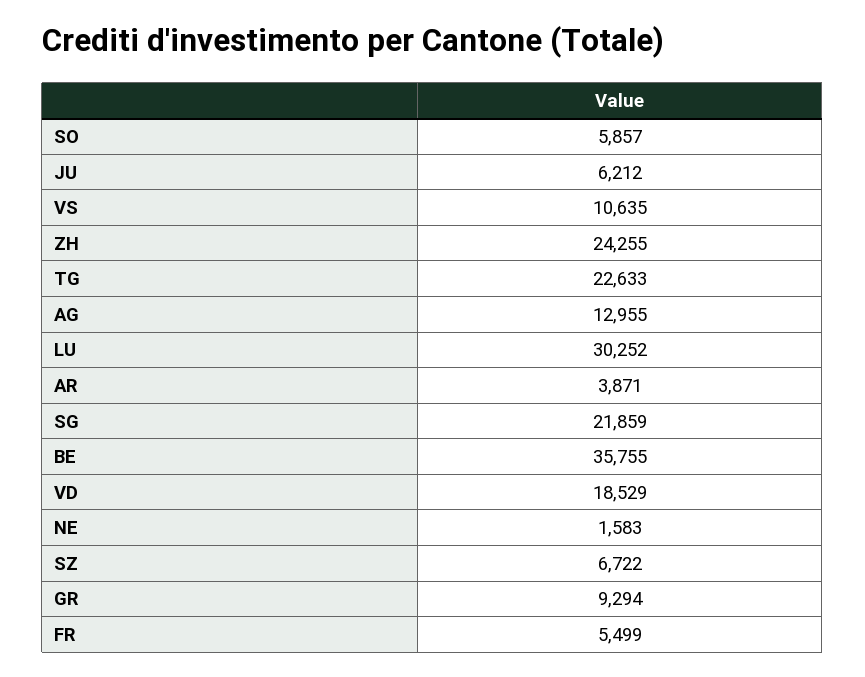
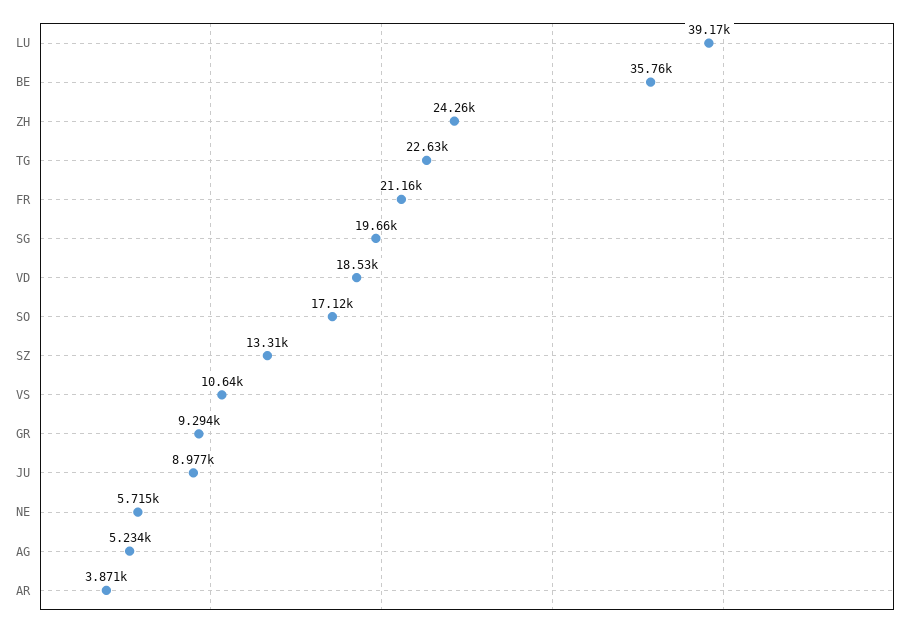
SO: 5857 -> 17120
JU: 6212 -> 8977
AG: 12955 -> 5234
LU: 30252 -> 39170
SG: 21859 -> 19660
NE: 1583 -> 5715
SZ: 6722 -> 13310
FR: 5499 -> 21160

